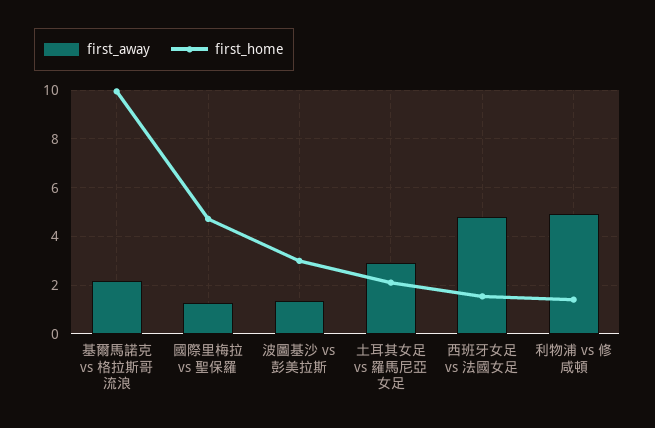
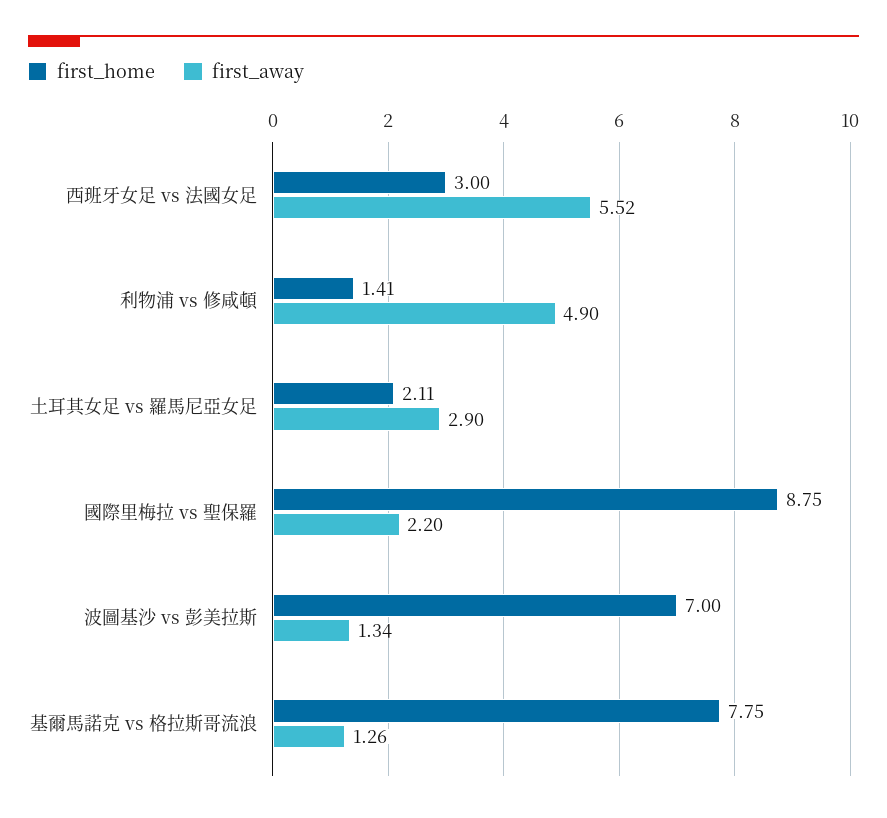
first_away, 基爾馬諾克 vs 格拉斯哥流浪: 2.25 -> 1.26
first_home, 基爾馬諾克 vs 格拉斯哥流浪: 10 -> 7.75
first_away, 國際里梅拉 vs 聖保羅: 1.25 -> 2.2
first_home, 國際里梅拉 vs 聖保羅: 4.75 -> 8.75
first_home, 波圖基沙 vs 彭美拉斯: 3 -> 7
first_away, 西班牙女足 vs 法國女足: 4.75 -> 5.52
first_home, 西班牙女足 vs 法國女足: 1.5 -> 3

